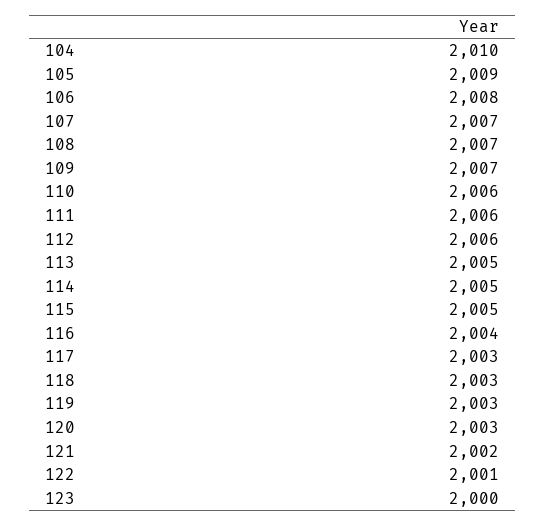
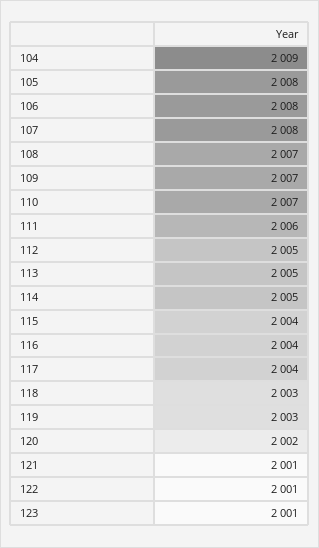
104: 2010 -> 2009
105: 2009 -> 2008
107: 2007 -> 2008
110: 2006 -> 2007
112: 2006 -> 2005
115: 2005 -> 2004
117: 2003 -> 2004
120: 2003 -> 2002
121: 2002 -> 2001
123: 2000 -> 2001

